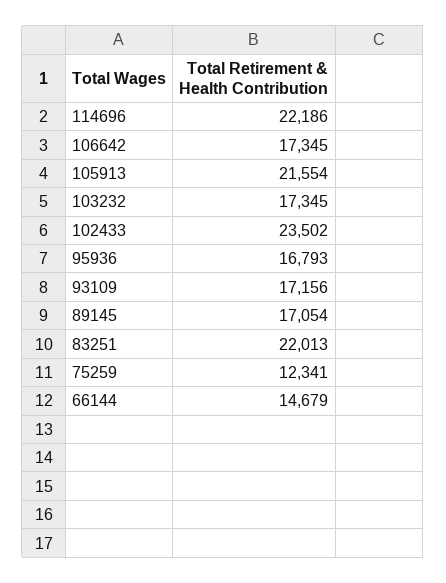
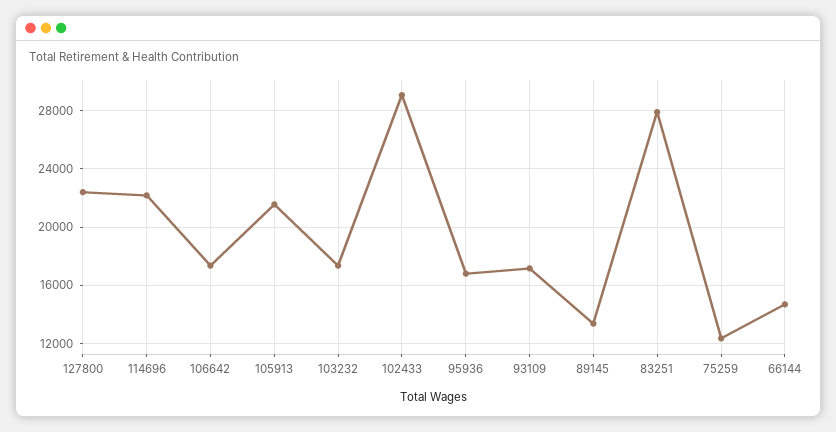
102433: 23502 -> 29000
89145: 17054 -> 13500
83251: 22013 -> 28000
127800: none -> 22500

